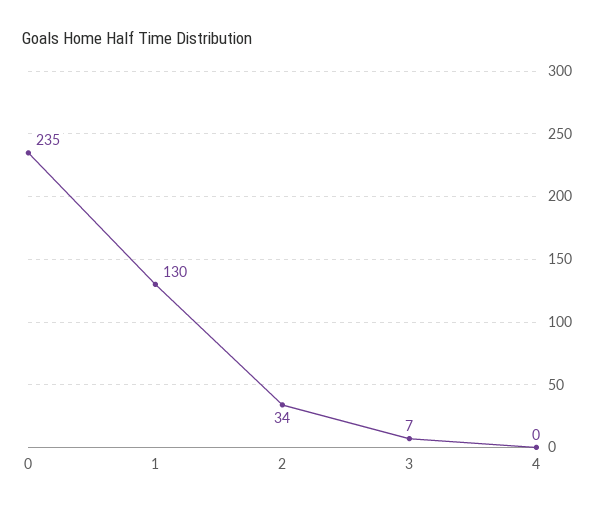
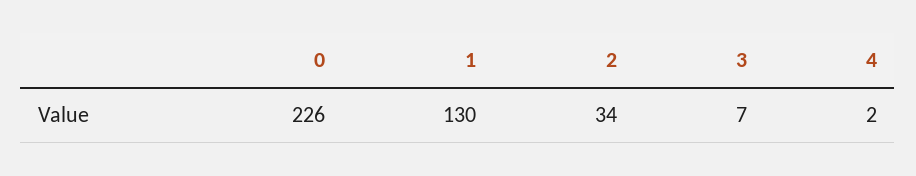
0: 235 -> 226
4: 0 -> 2

